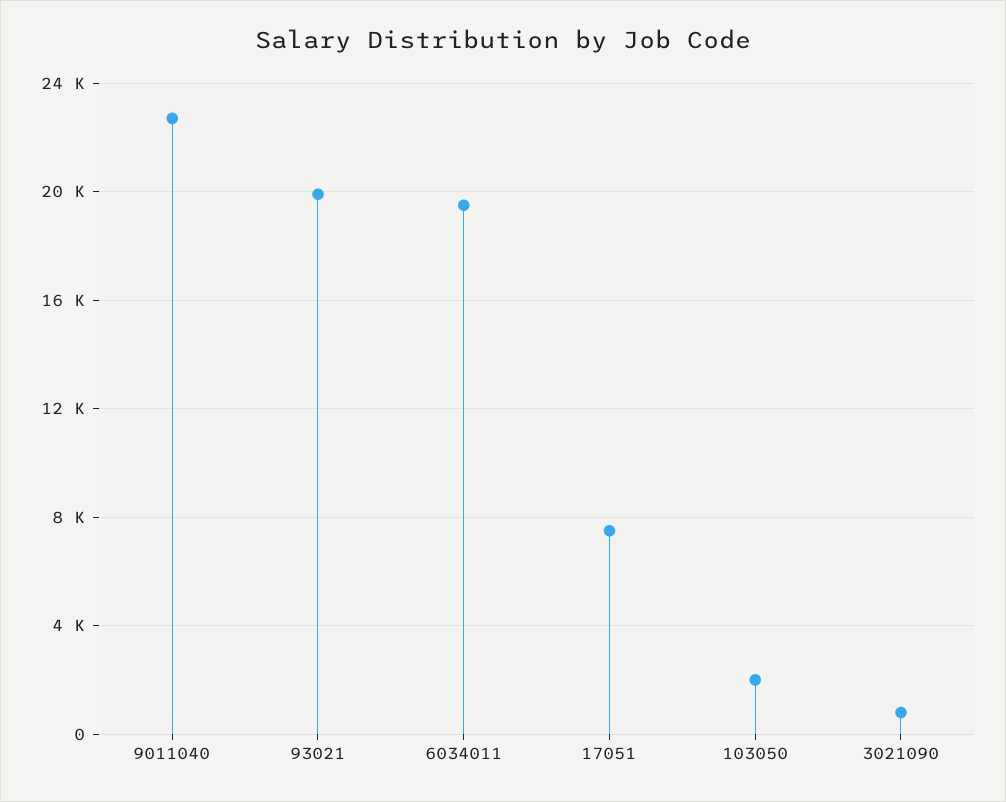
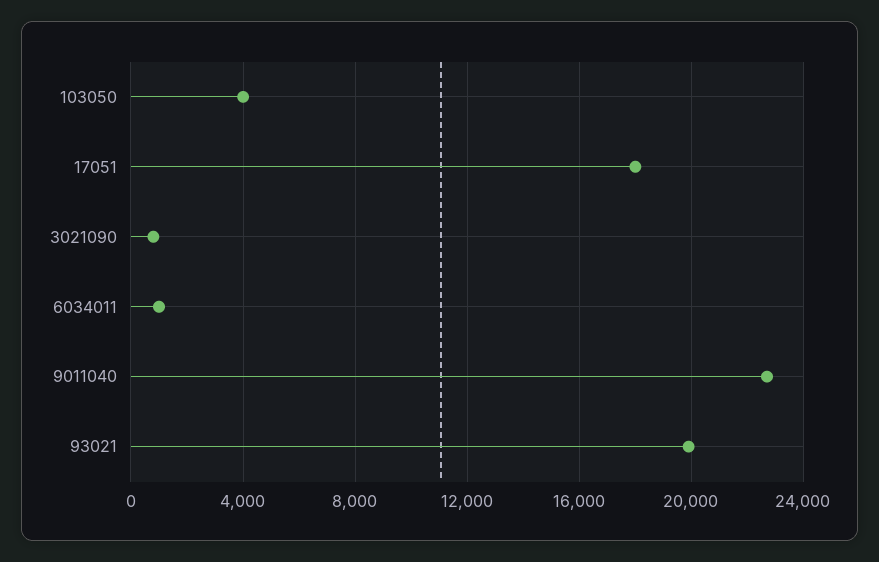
6034011: 19500 -> 1000
17051: 7500 -> 18000
103050: 2000 -> 4000

